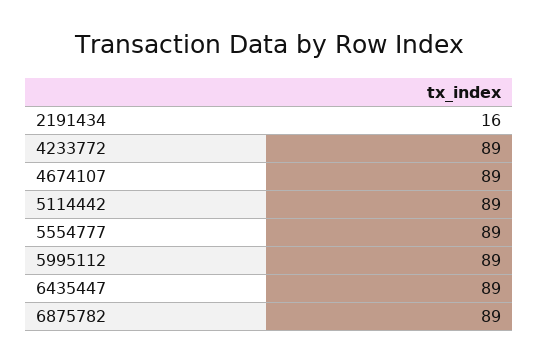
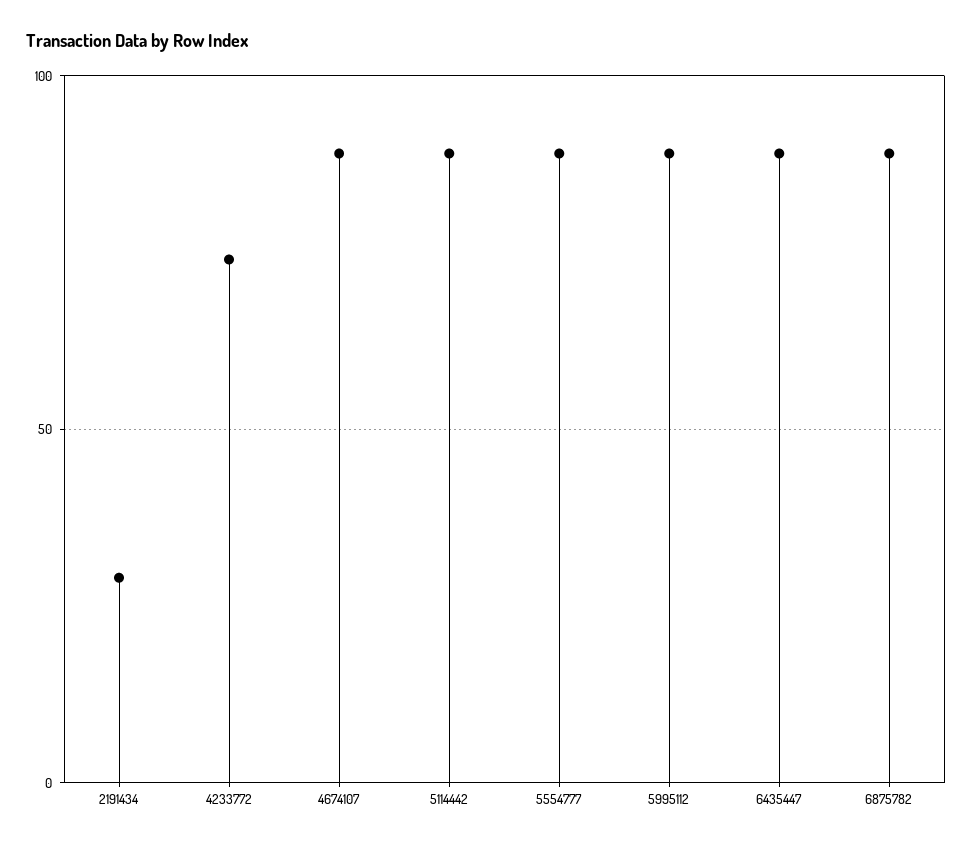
2191434: 16 -> 30
4233772: 89 -> 75

